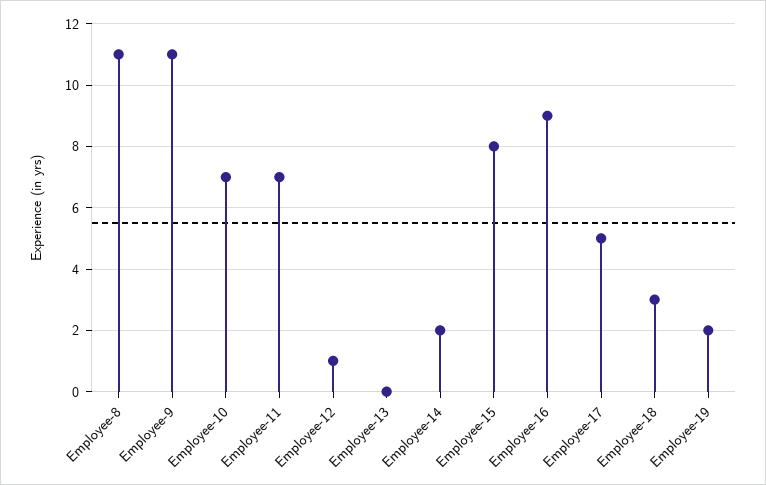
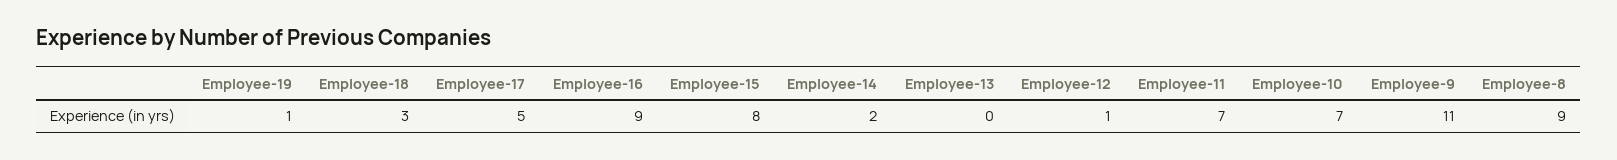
Employee-8: 11 -> 9
Employee-19: 2 -> 1

